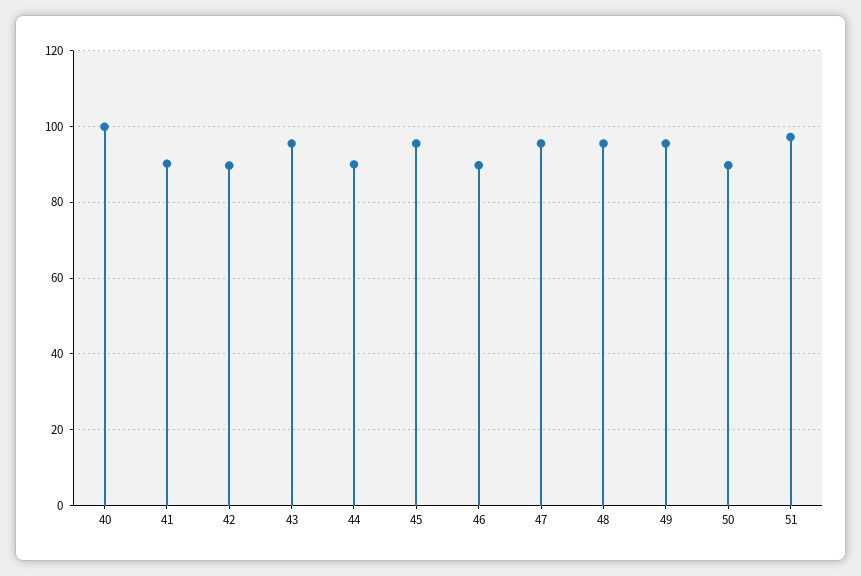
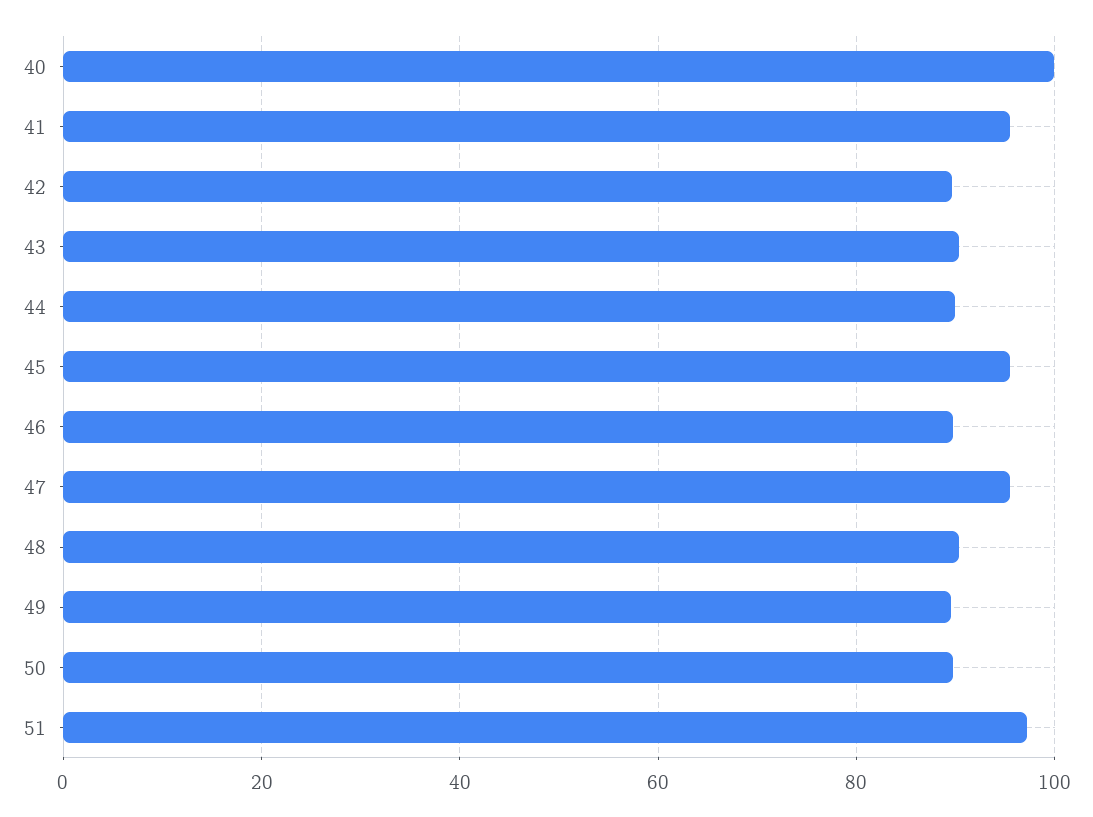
41: 90 -> 96
43: 96 -> 90
48: 96 -> 90
49: 96 -> 90

